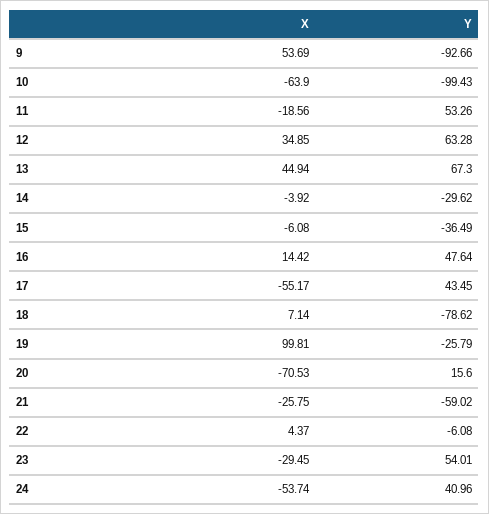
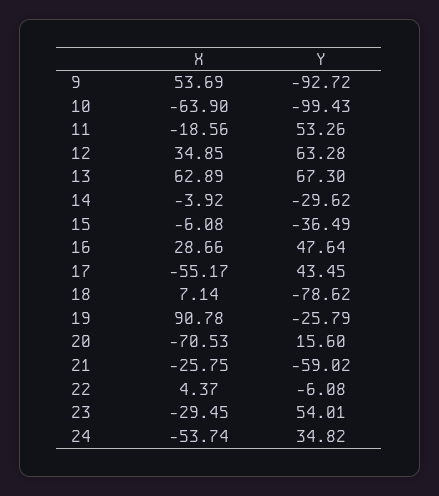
Y, 9: -92.66 -> -92.72
X, 13: 44.94 -> 62.89
X, 16: 14.42 -> 28.66
X, 19: 99.81 -> 90.78
Y, 24: 40.96 -> 34.82

